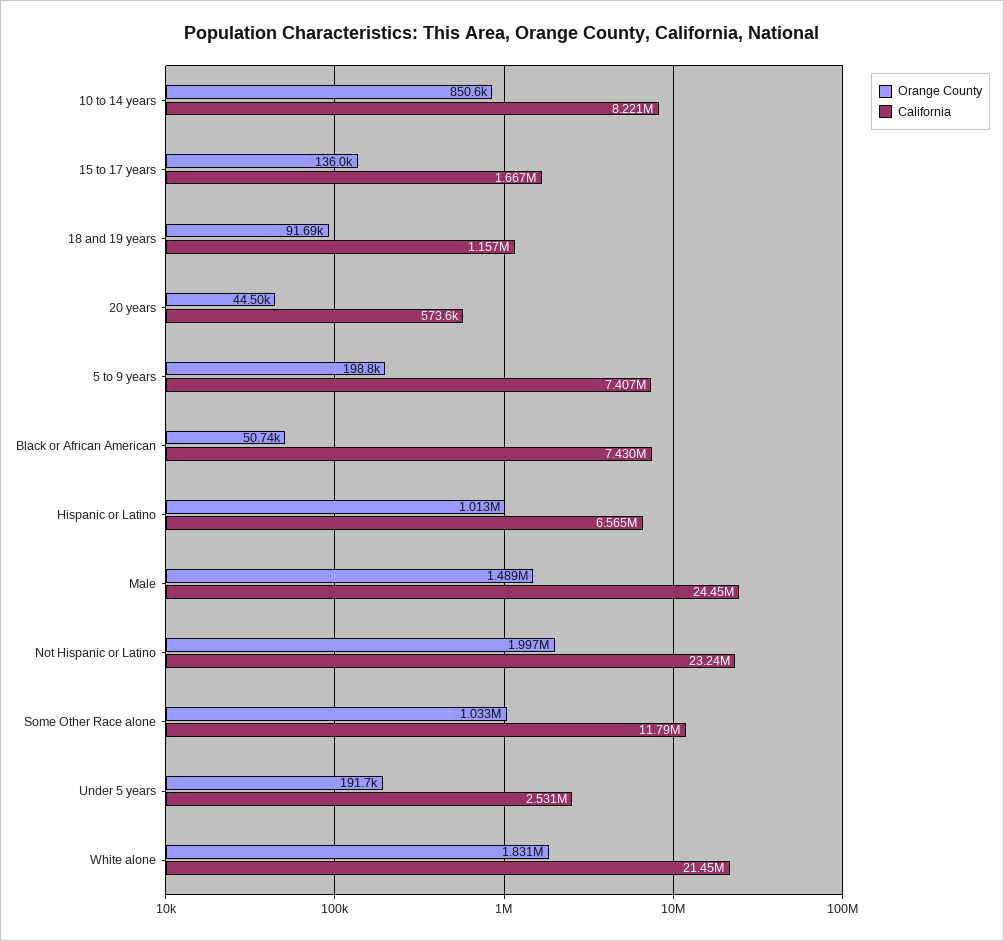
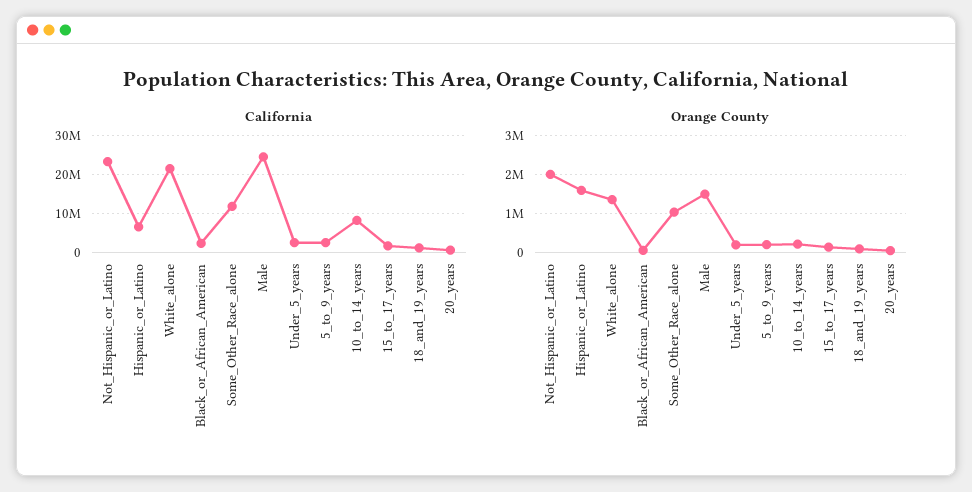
Orange County, 10 to 14 years: 850600 -> 200000
California, 5 to 9 years: 7407000 -> 2000000
California, Black or African American: 7430000 -> 2000000
Orange County, Hispanic or Latino: 1013000 -> 1600000
Orange County, White alone: 1831000 -> 1400000

